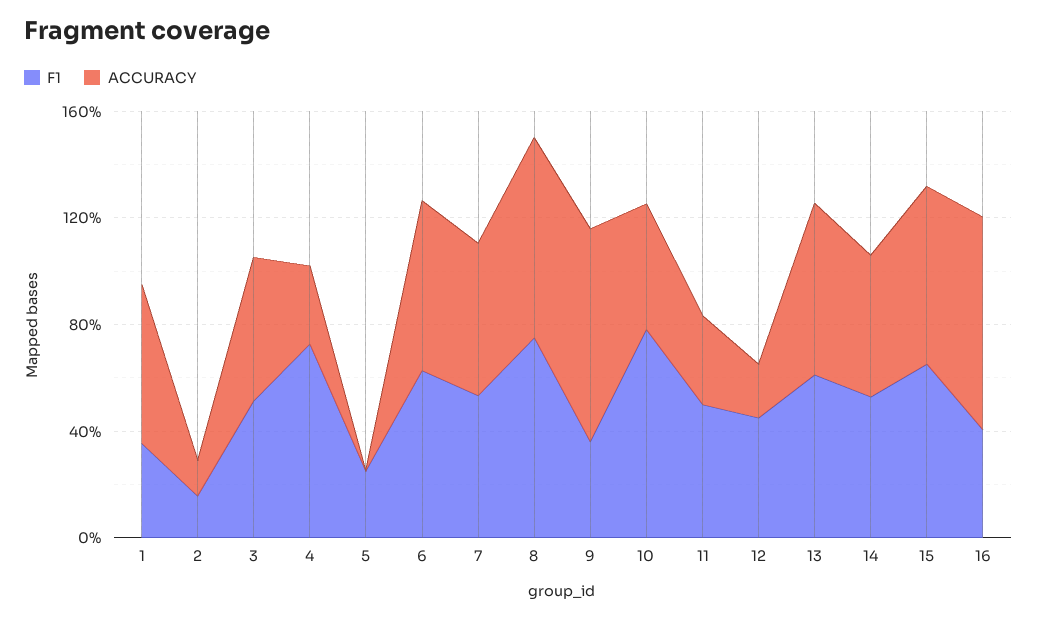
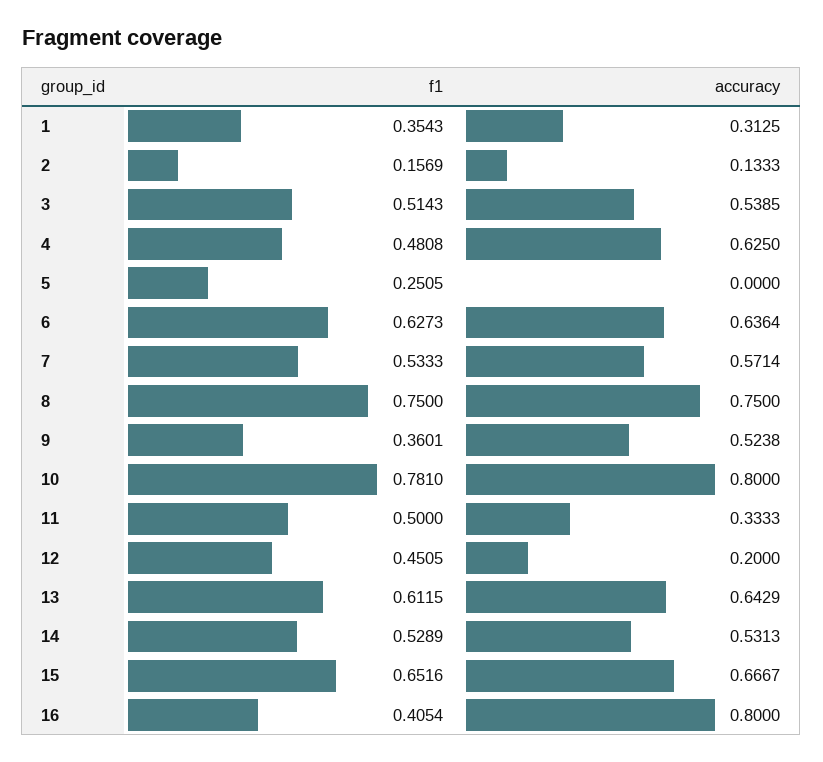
ACCURACY, 1: 0.6 -> 0.3125
F1, 4: 0.7 -> 0.4808
ACCURACY, 4: 0.3 -> 0.625
ACCURACY, 9: 0.8 -> 0.5238
ACCURACY, 10: 0.5 -> 0.8

